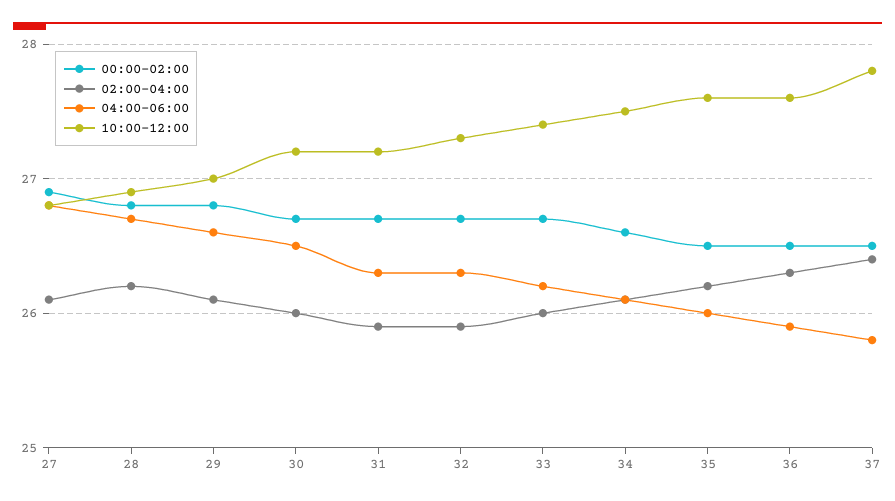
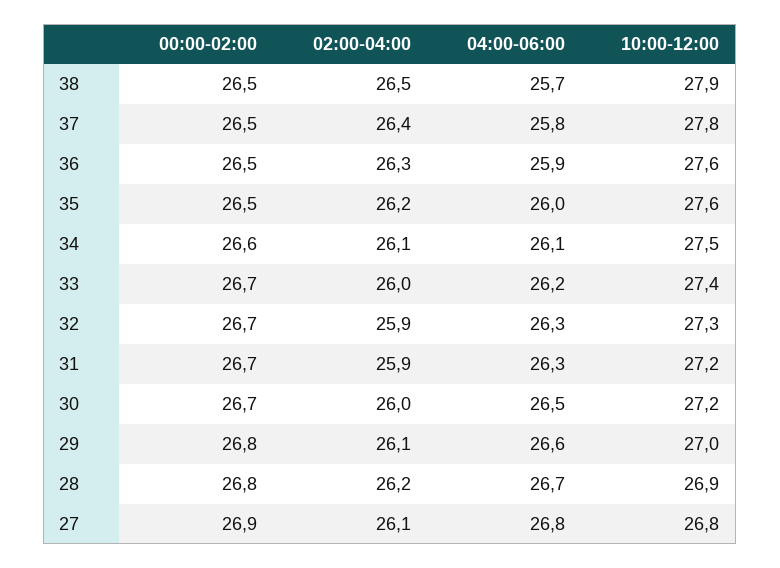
00:00-02:00, 38: none -> 26.5
02:00-04:00, 38: none -> 26.5
04:00-06:00, 38: none -> 25.7
10:00-12:00, 38: none -> 27.9

